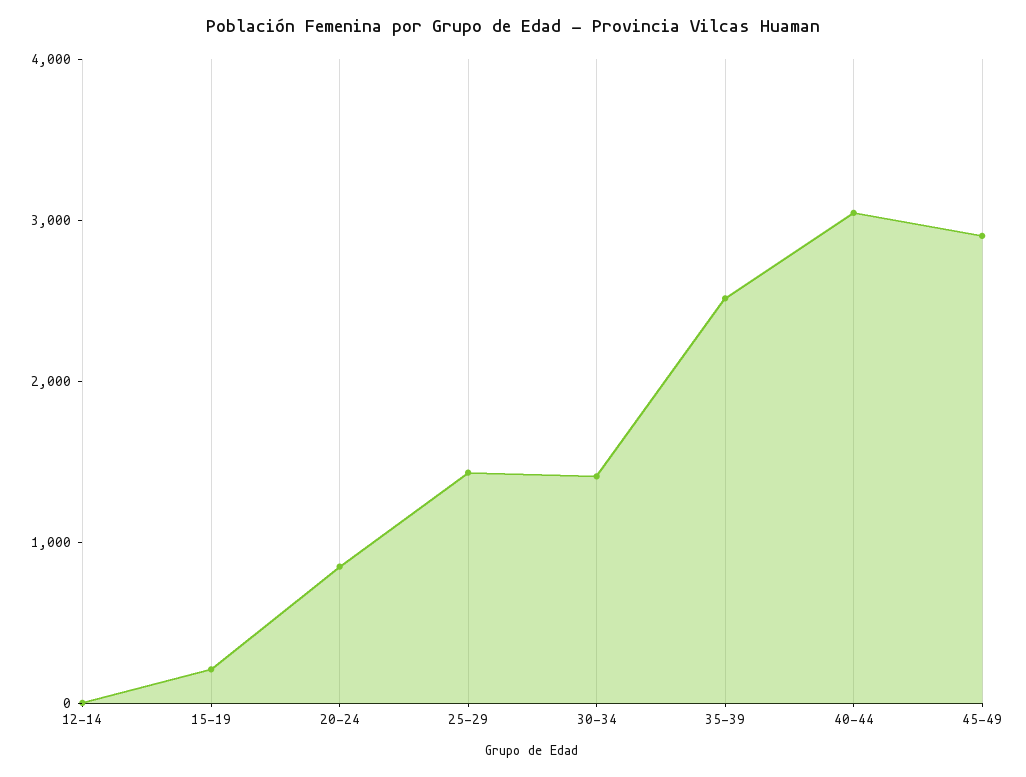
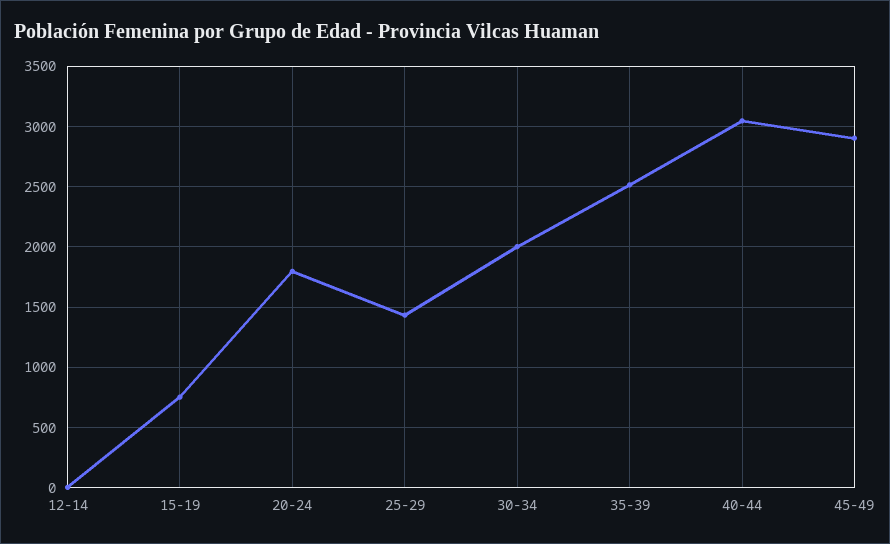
15-19: 200 -> 750
20-24: 800 -> 1800
30-34: 1400 -> 2000

